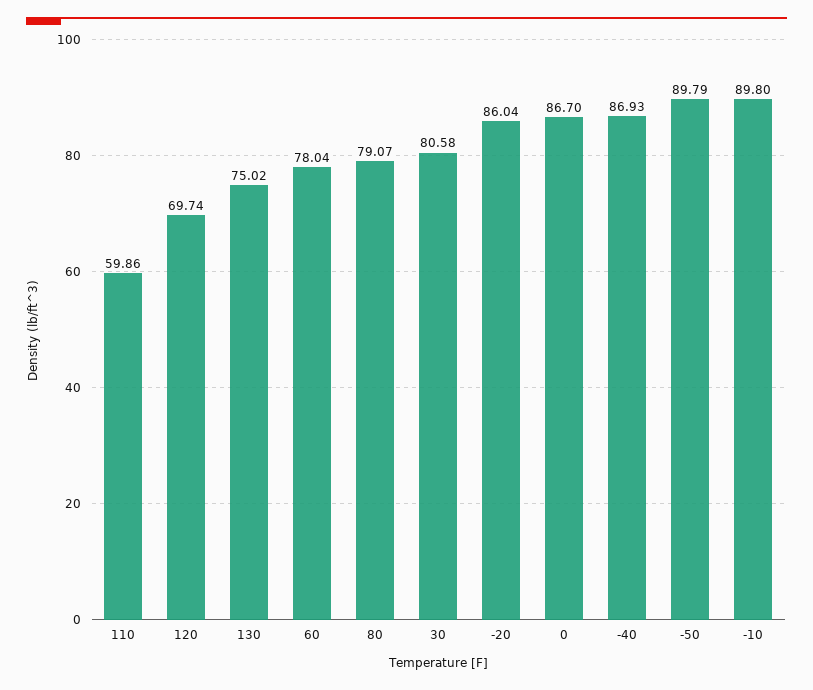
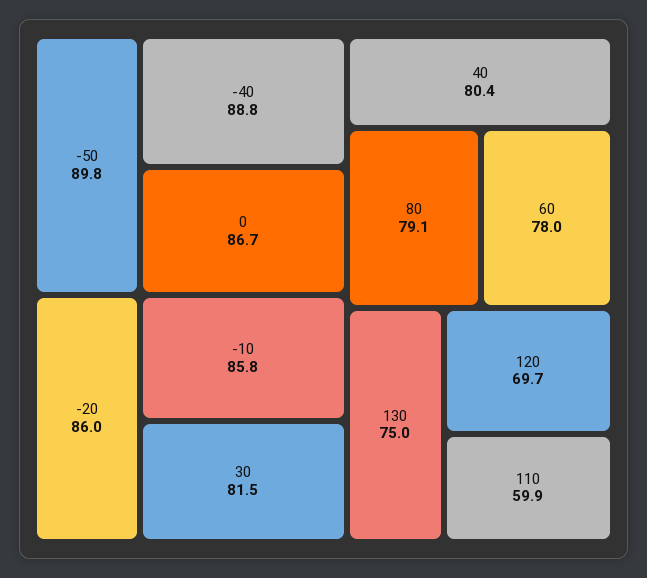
30: 80.58 -> 81.5
-40: 86.93 -> 88.8
-10: 89.8 -> 85.8
40: none -> 80.4

